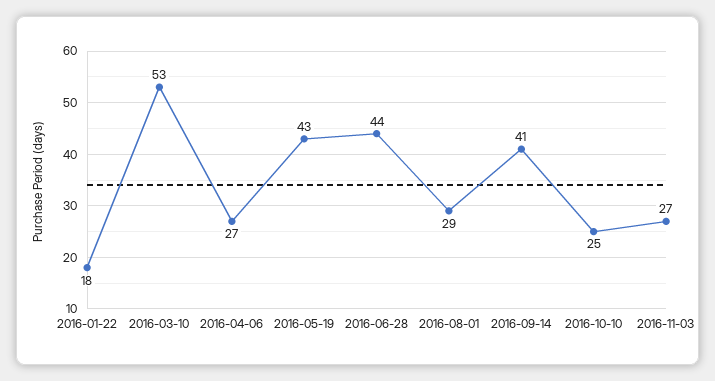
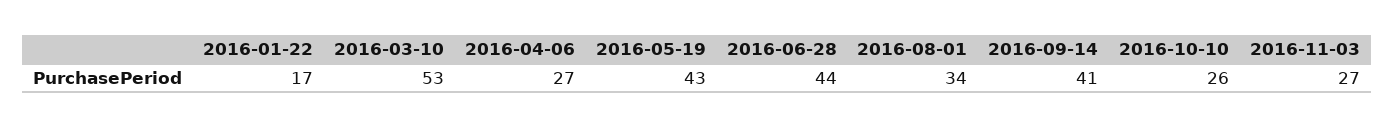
2016-01-22: 18 -> 17
2016-08-01: 29 -> 34
2016-10-10: 25 -> 26

